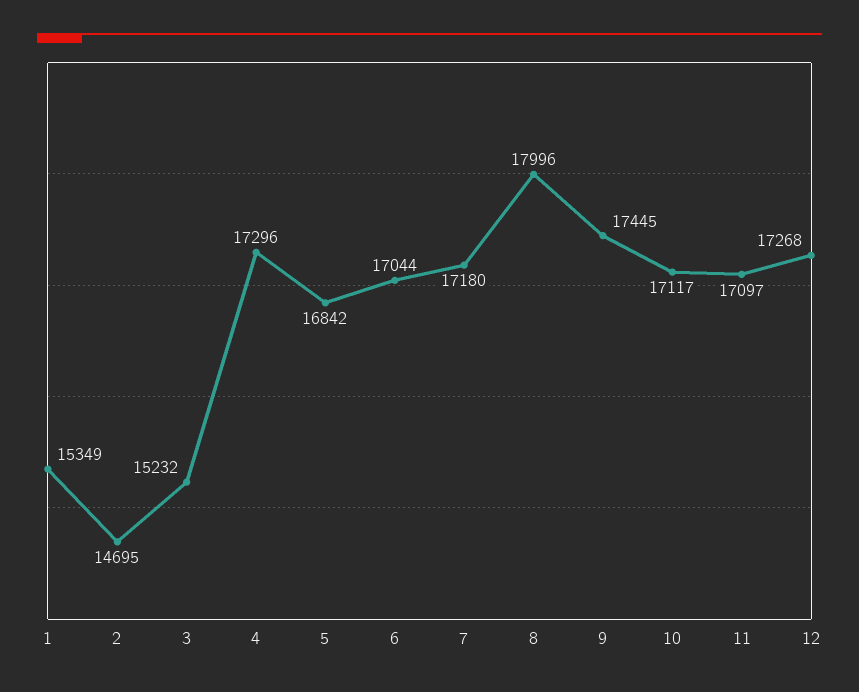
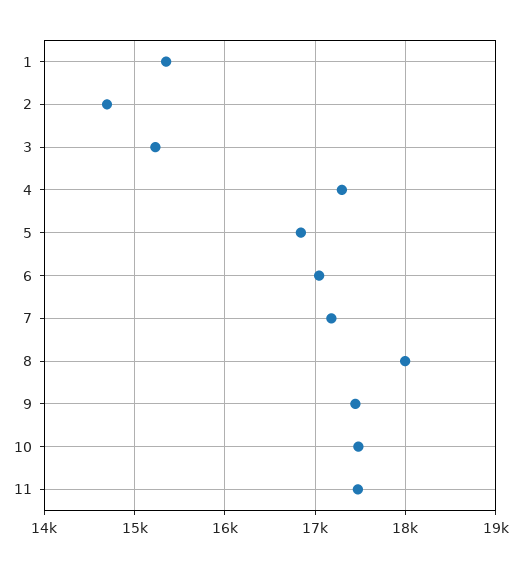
10: 17117 -> 17500
11: 17097 -> 17500
12: 17268 -> none

